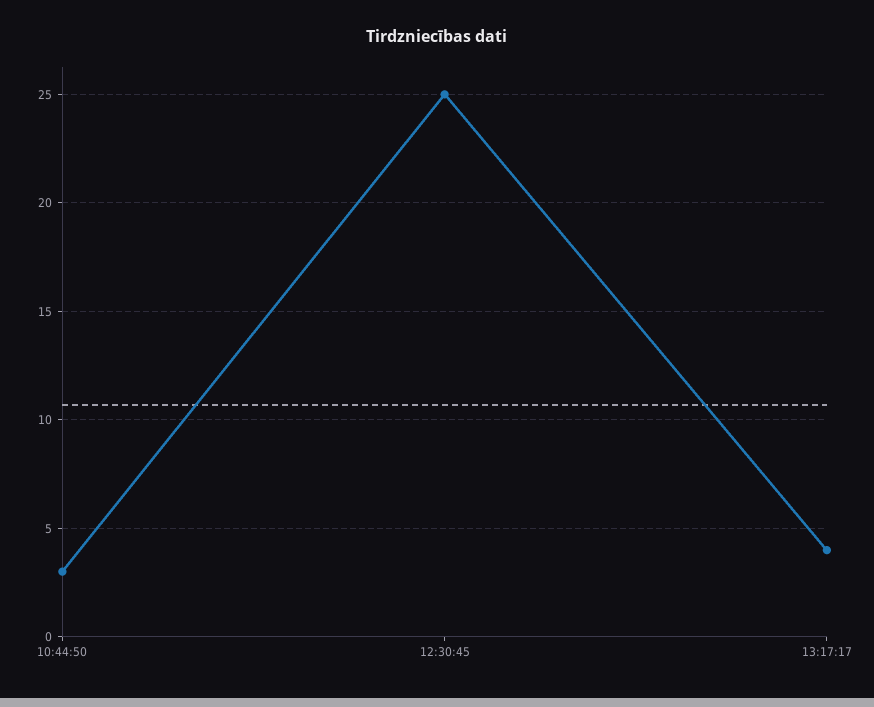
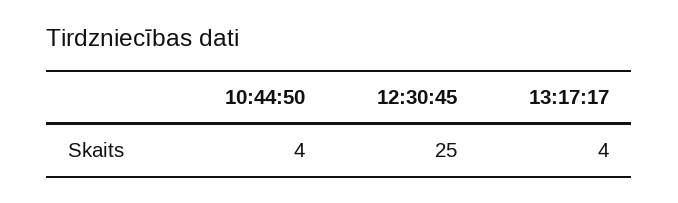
10:44:50: 3 -> 4

